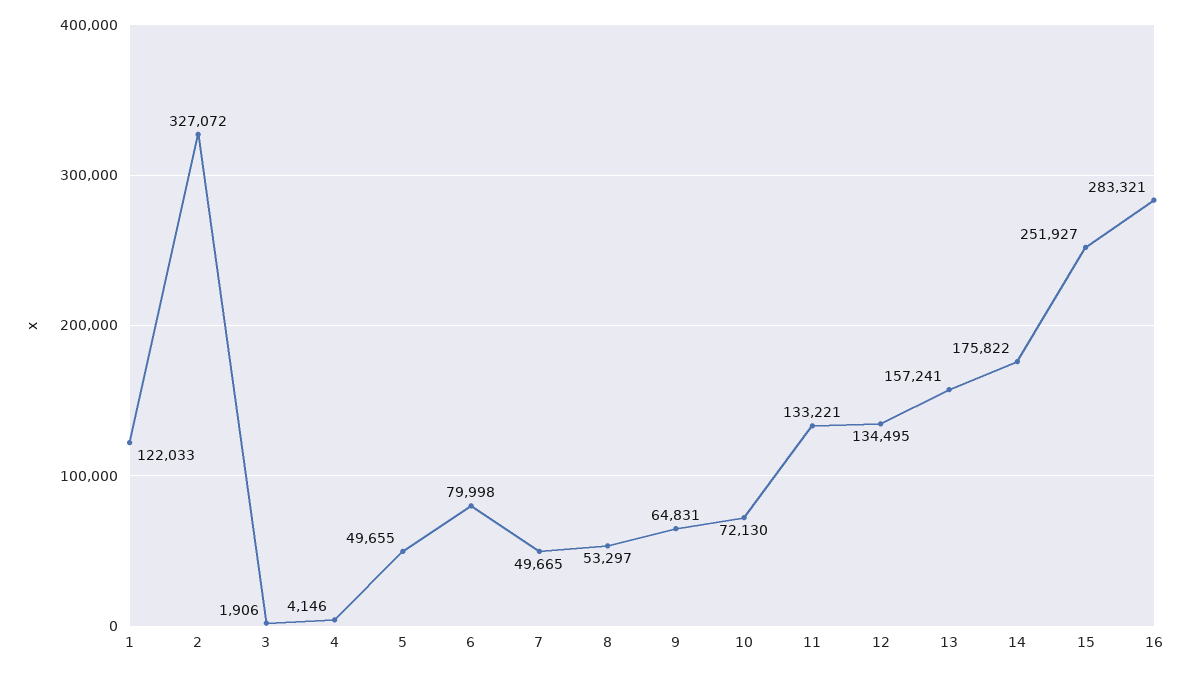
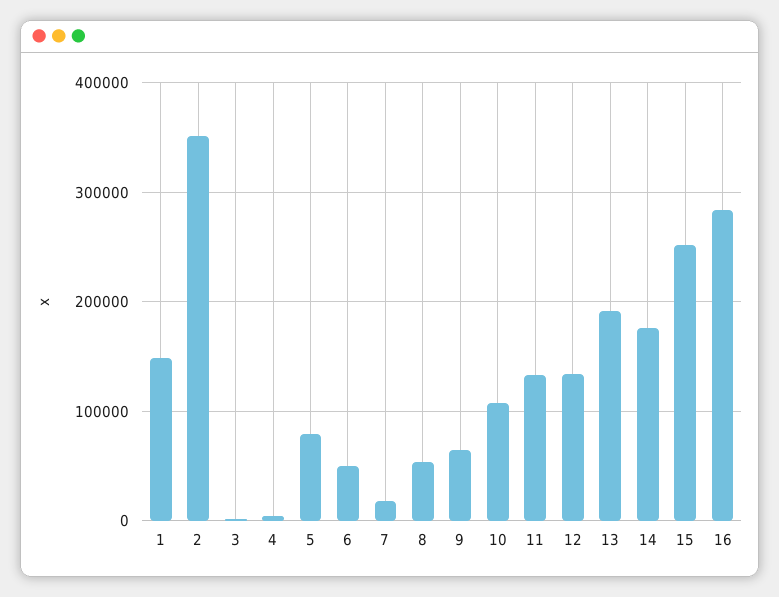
1: 122033 -> 150000
2: 327072 -> 350000
5: 49655 -> 80000
6: 79998 -> 50000
7: 49665 -> 20000
10: 72130 -> 110000
13: 157241 -> 190000

